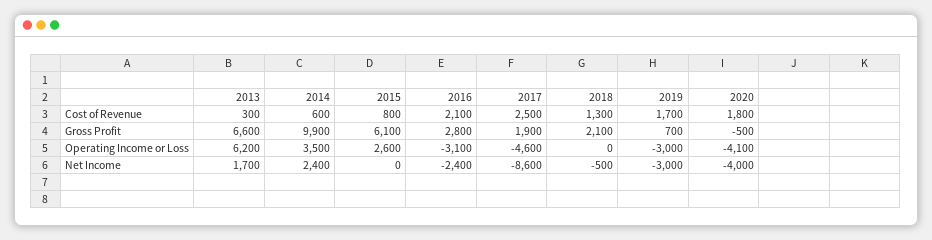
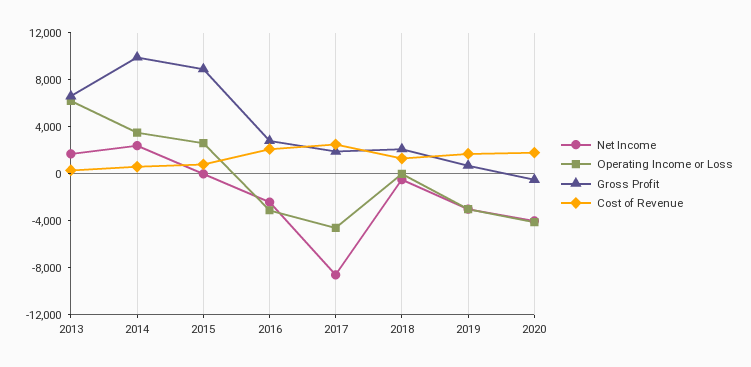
Gross Profit, 2015: 6100 -> 9000

